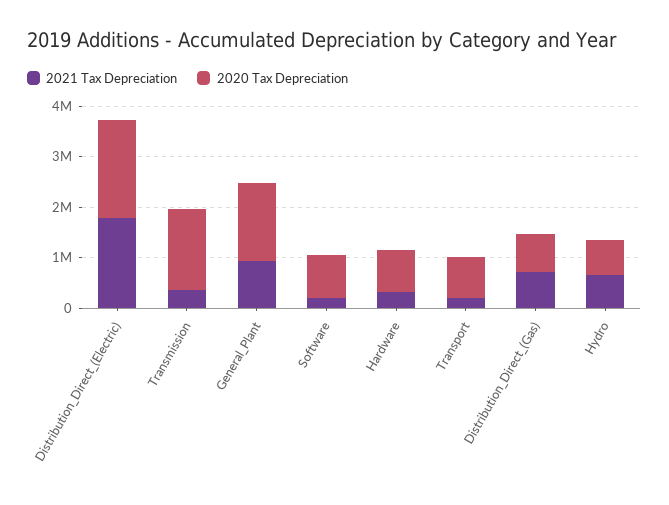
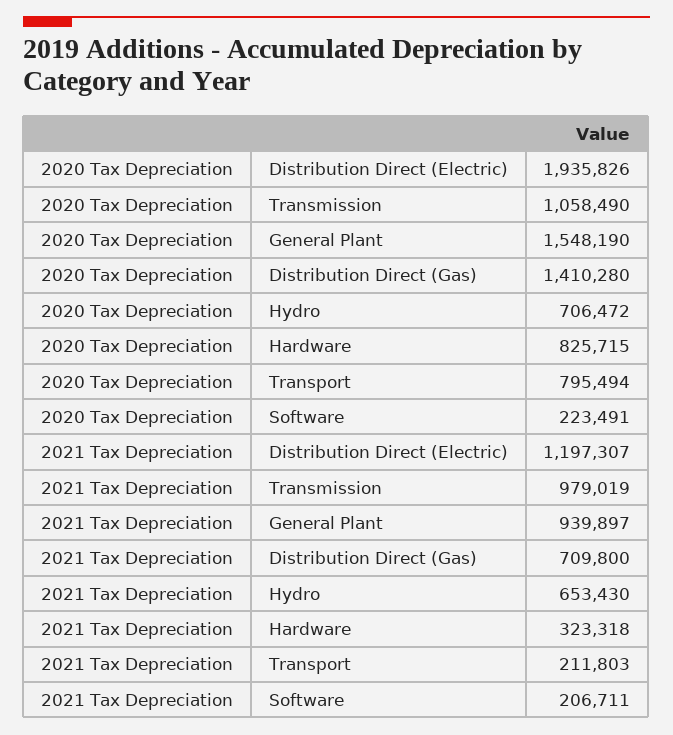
2021 Tax Depreciation, Distribution_Direct_(Electric): 1800000 -> 1197307
2021 Tax Depreciation, Transmission: 400000 -> 979019
2020 Tax Depreciation, Transmission: 1600000 -> 1058490
2020 Tax Depreciation, Software: 800000 -> 223491
2020 Tax Depreciation, Distribution_Direct_(Gas): 800000 -> 1410280

